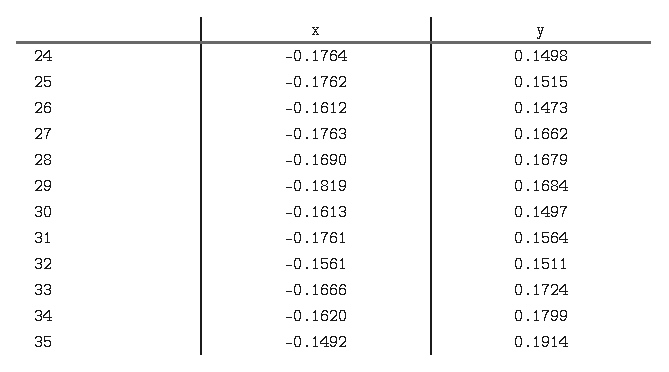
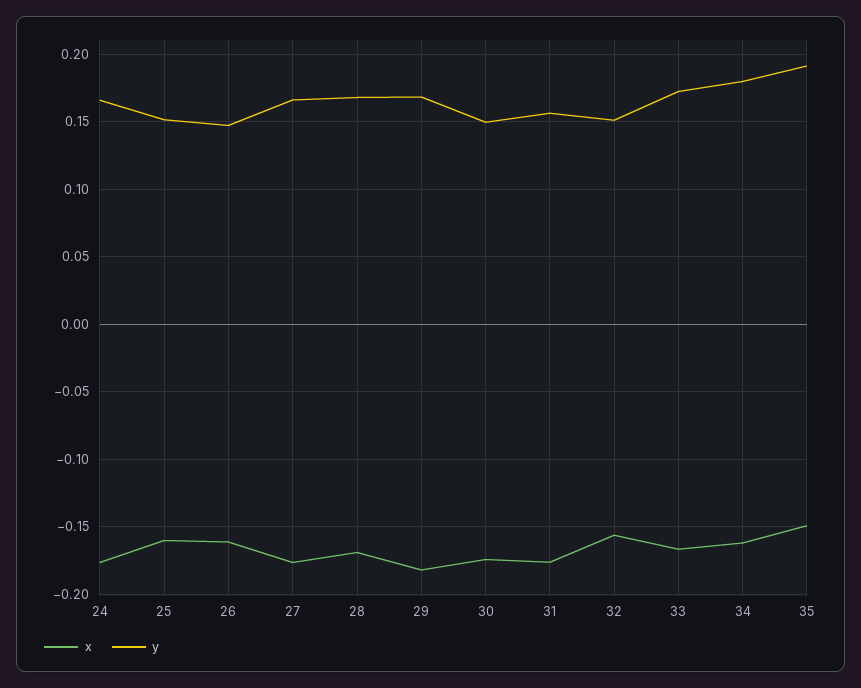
y, 24: 0.1498 -> 0.165
x, 25: -0.1762 -> -0.16
x, 30: -0.1613 -> -0.175

